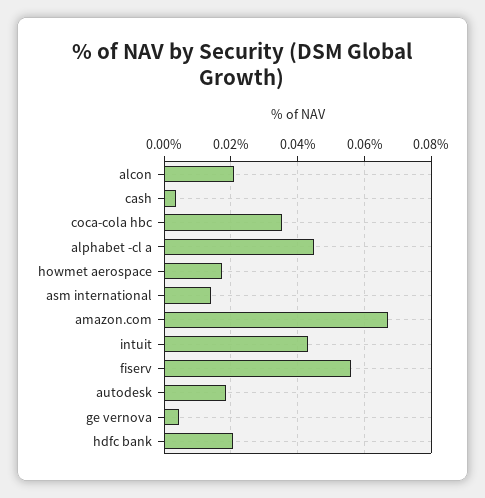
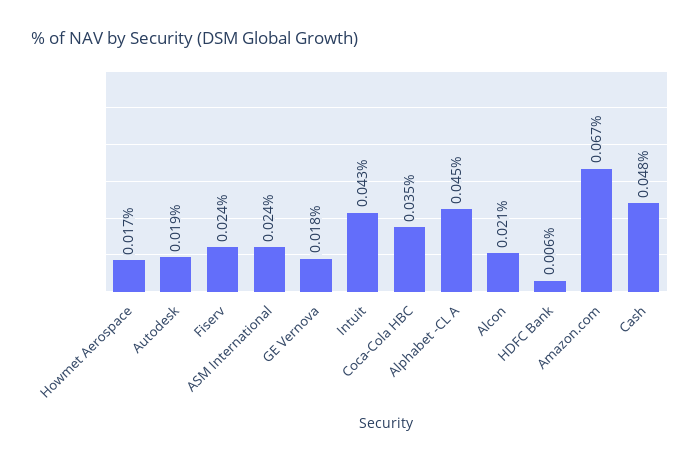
cash: 0.004 -> 0.048
asm international: 0.014 -> 0.024
fiserv: 0.056 -> 0.024
ge vernova: 0.004 -> 0.018
hdfc bank: 0.02 -> 0.006

